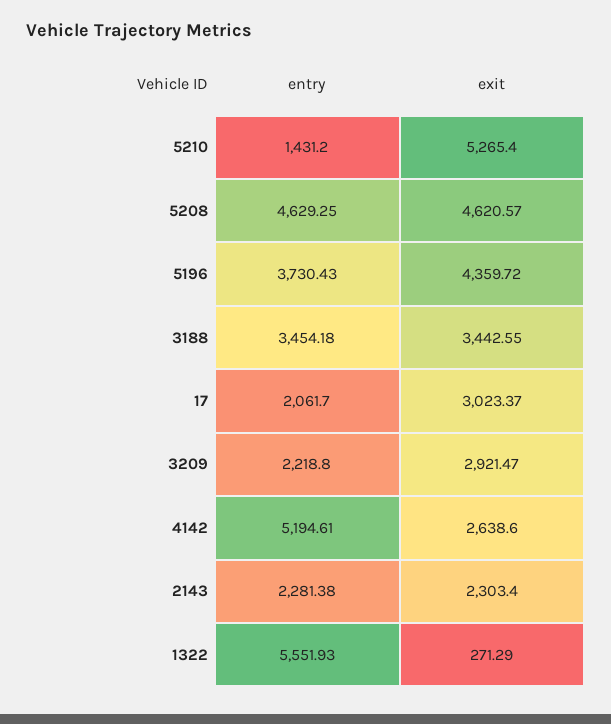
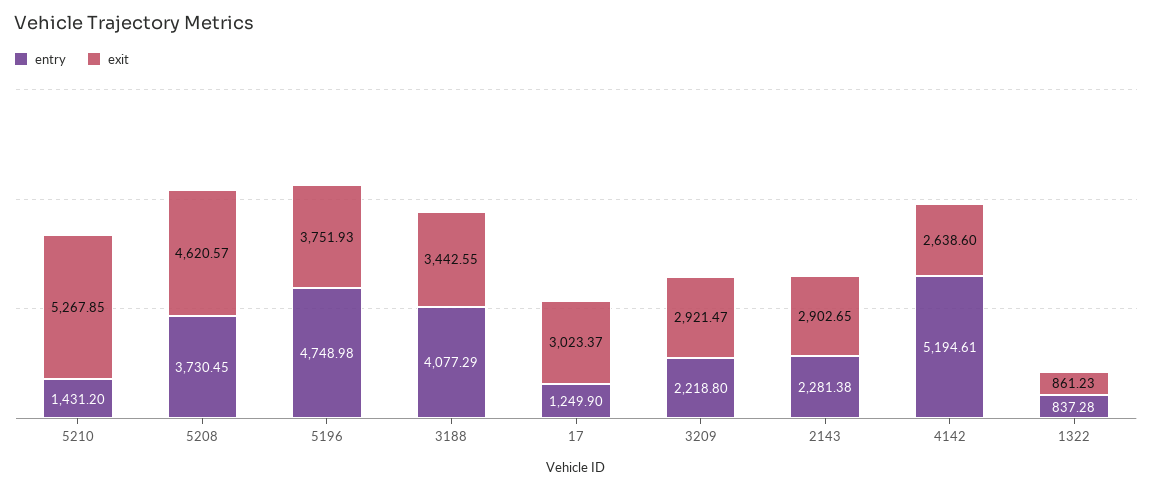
exit, 5210: 5265.4 -> 5267.85
entry, 5208: 4629.25 -> 3730.45
entry, 5196: 3730.43 -> 4748.98
exit, 5196: 4359.72 -> 3751.93
entry, 3188: 3454.18 -> 4077.29
entry, 17: 2061.7 -> 1249.9
exit, 2143: 2303.4 -> 2902.65
entry, 1322: 5551.93 -> 837.28
exit, 1322: 271.29 -> 861.23

